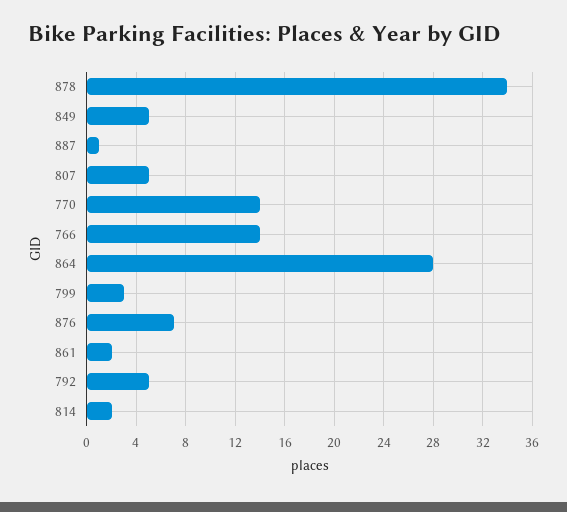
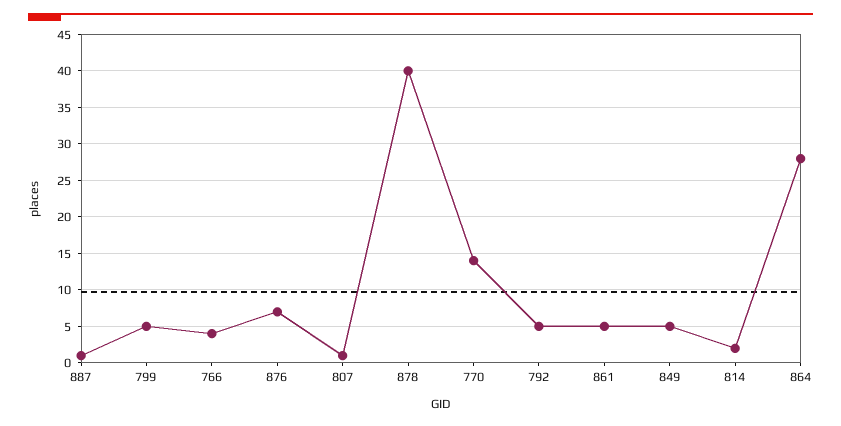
878: 34 -> 40
807: 5 -> 1
766: 14 -> 4
799: 3 -> 5
861: 2 -> 5

